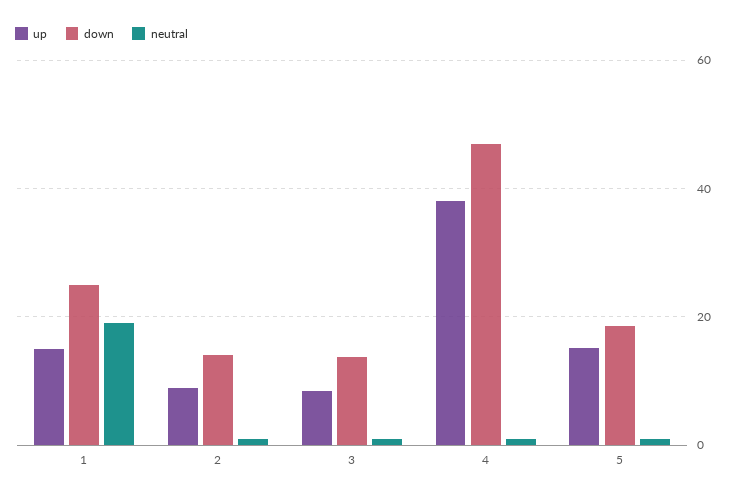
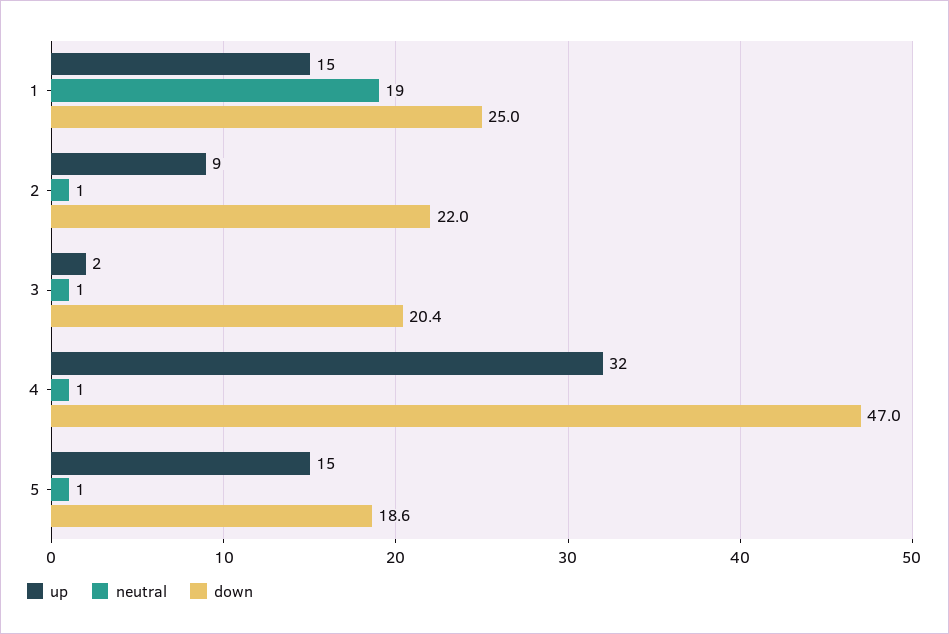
down, 2: 14 -> 22
up, 3: 8 -> 2
down, 3: 14 -> 20.4
up, 4: 38 -> 32

